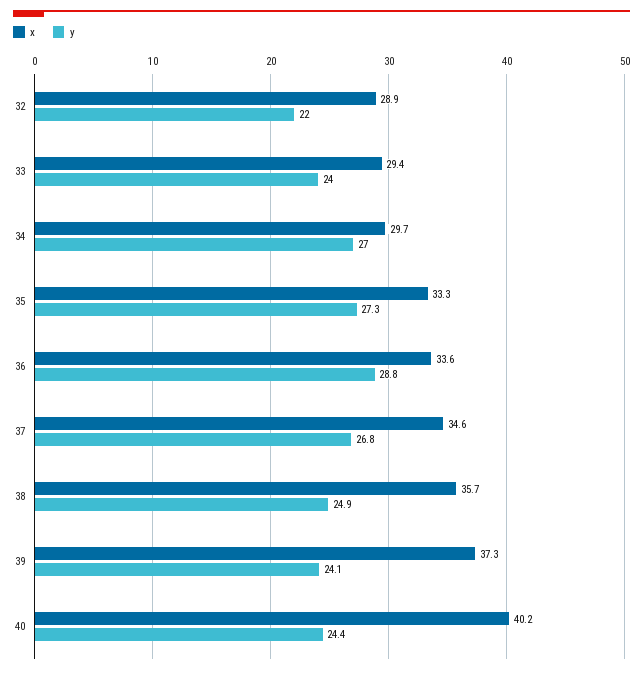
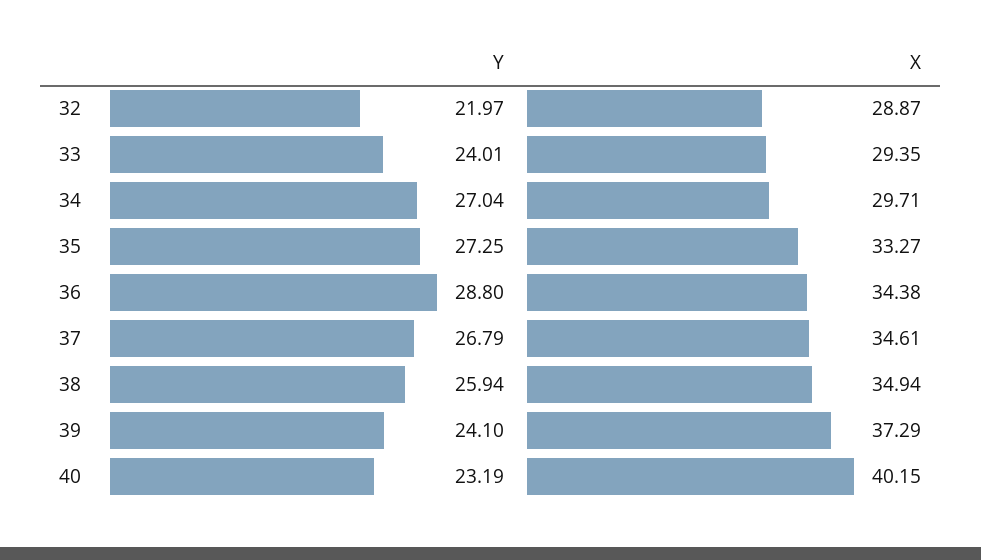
x, 36: 33.6 -> 34.38
x, 38: 35.7 -> 34.94
y, 38: 24.9 -> 25.94
y, 40: 24.4 -> 23.19

